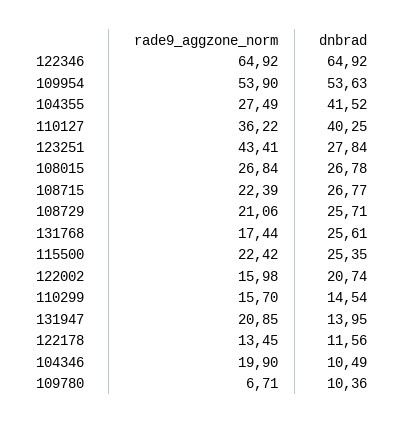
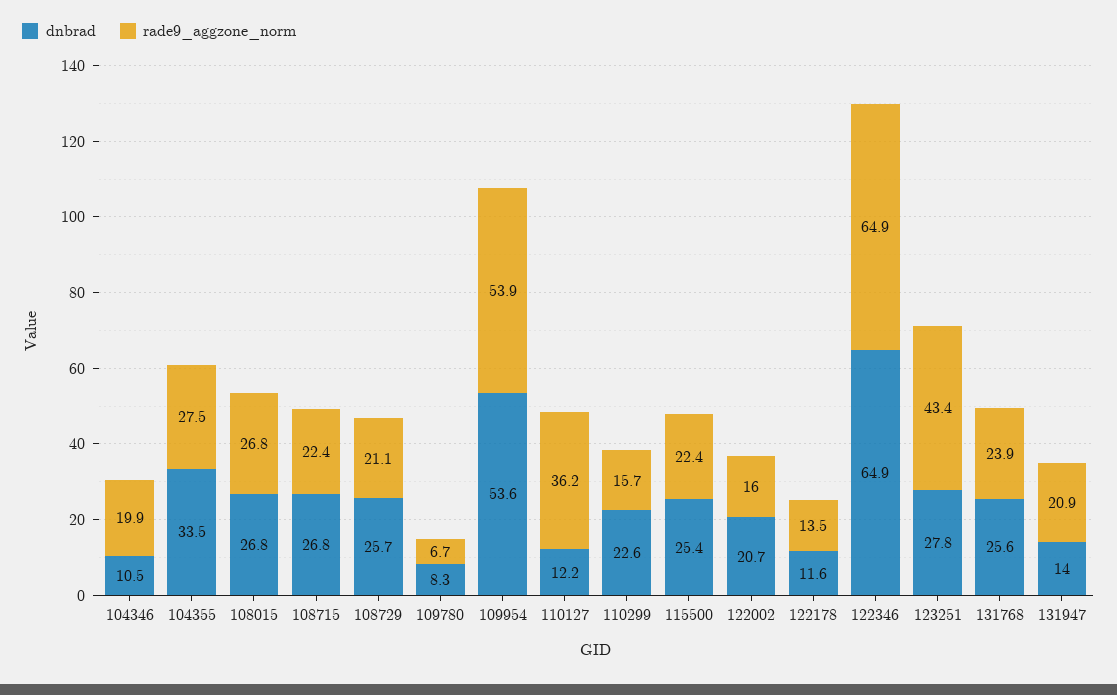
dnbrad, 104355: 41.52 -> 33.5
dnbrad, 110127: 40.25 -> 12.2
rade9_aggzone_norm, 131768: 17.44 -> 23.9
dnbrad, 110299: 14.54 -> 22.6
dnbrad, 109780: 10.36 -> 8.3

